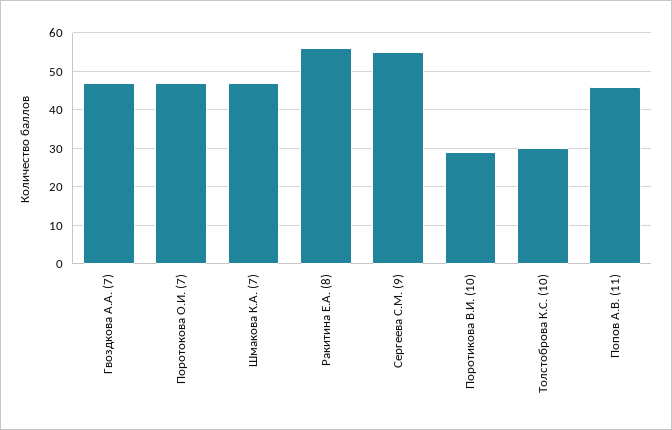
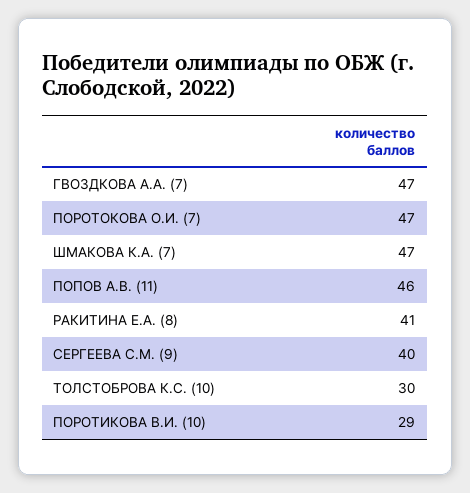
Ракитина Е.А. (8): 55 -> 41
Сергеева С.М. (9): 55 -> 40

